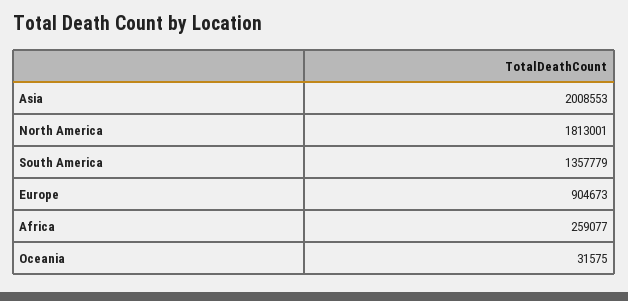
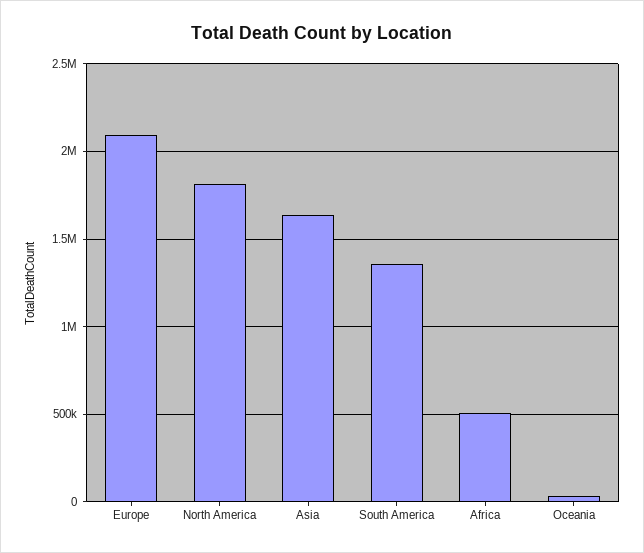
Asia: 2008553 -> 1650000
Europe: 904673 -> 2100000
Africa: 259077 -> 500000

